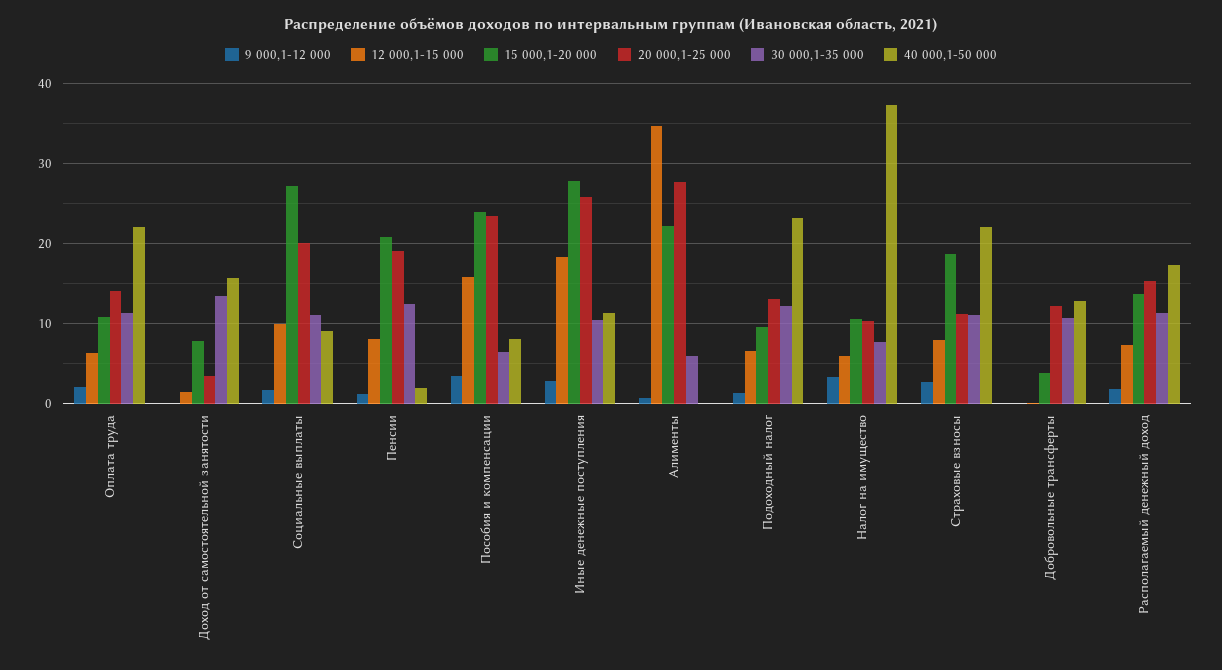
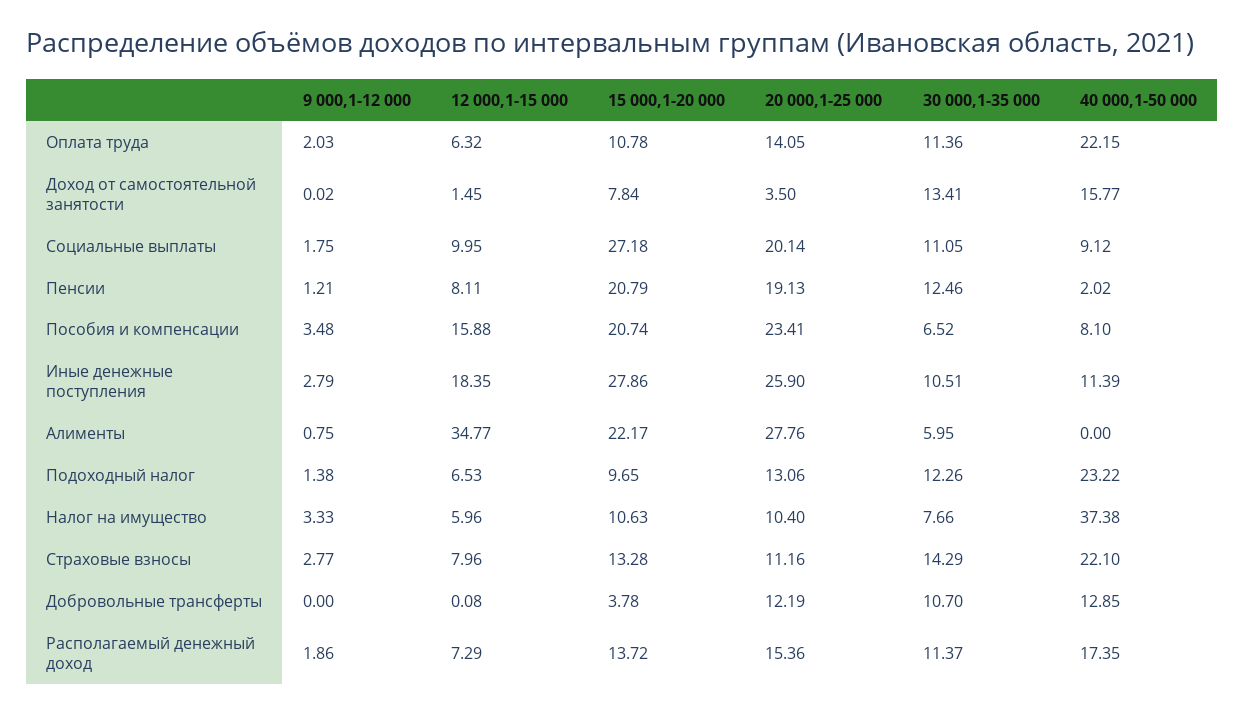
15 000,1-20 000, Пособия и компенсации: 24 -> 20.74
15 000,1-20 000, Страховые взносы: 19 -> 13.28
30 000,1-35 000, Страховые взносы: 11 -> 14.29

